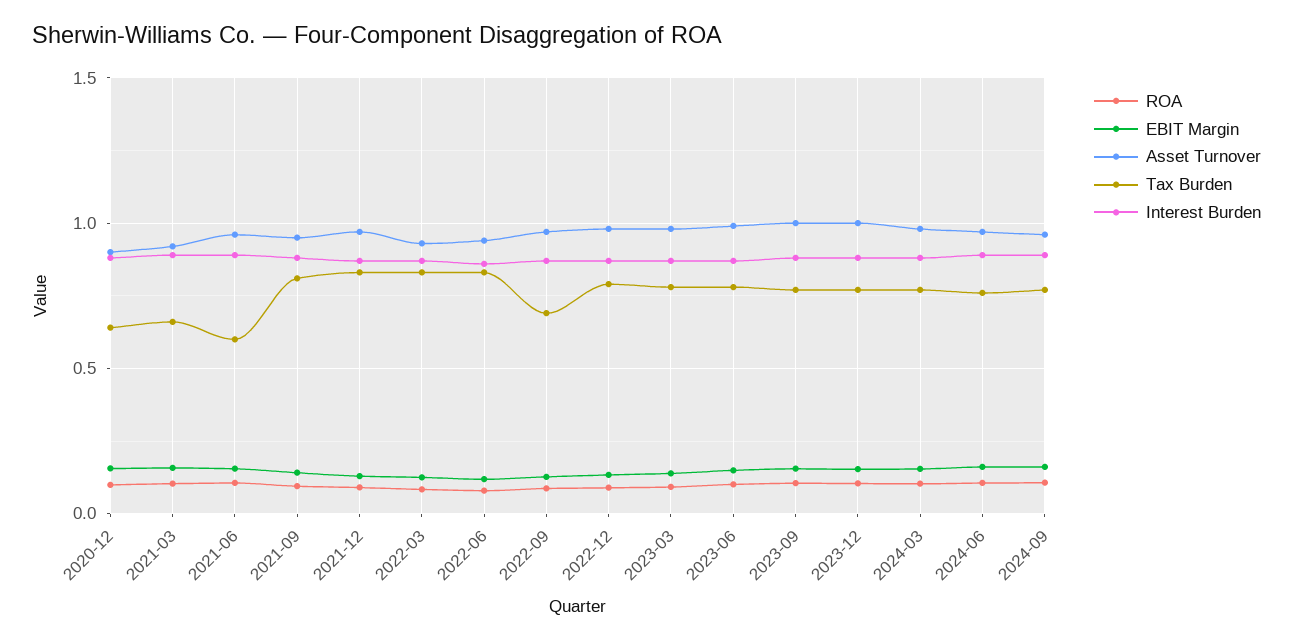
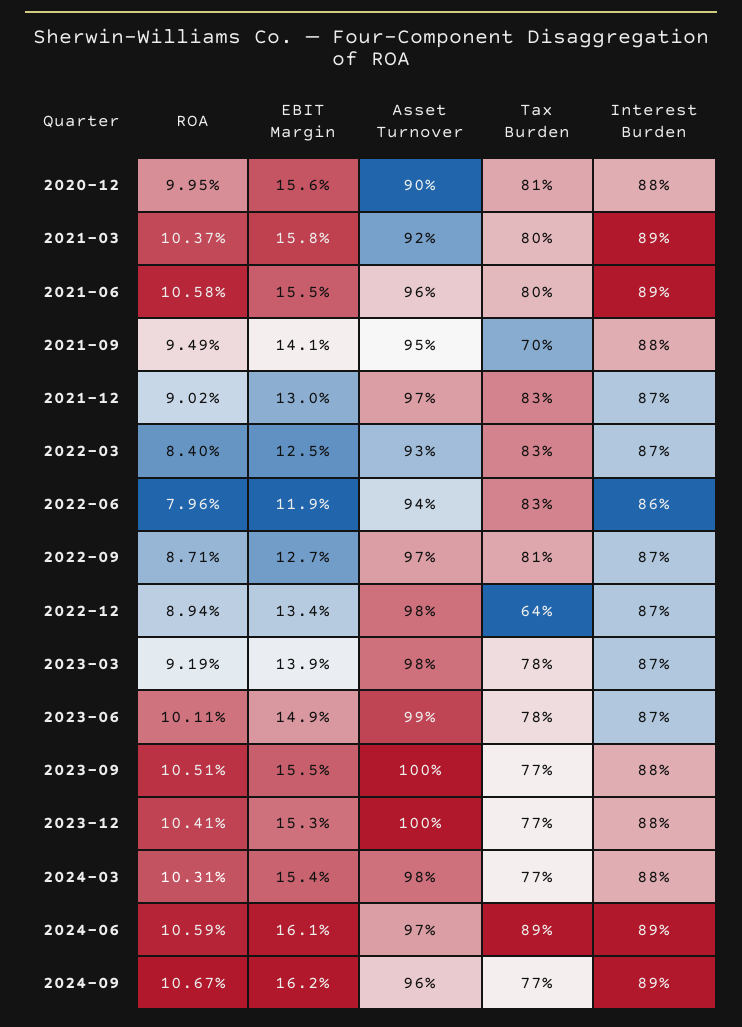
Tax Burden, 2020-12: 0.65 -> 0.81
Tax Burden, 2021-03: 0.65 -> 0.8
Tax Burden, 2021-06: 0.6 -> 0.8
Tax Burden, 2021-09: 0.8 -> 0.7
Tax Burden, 2022-09: 0.7 -> 0.81
Tax Burden, 2022-12: 0.8 -> 0.64
Tax Burden, 2024-06: 0.75 -> 0.89

